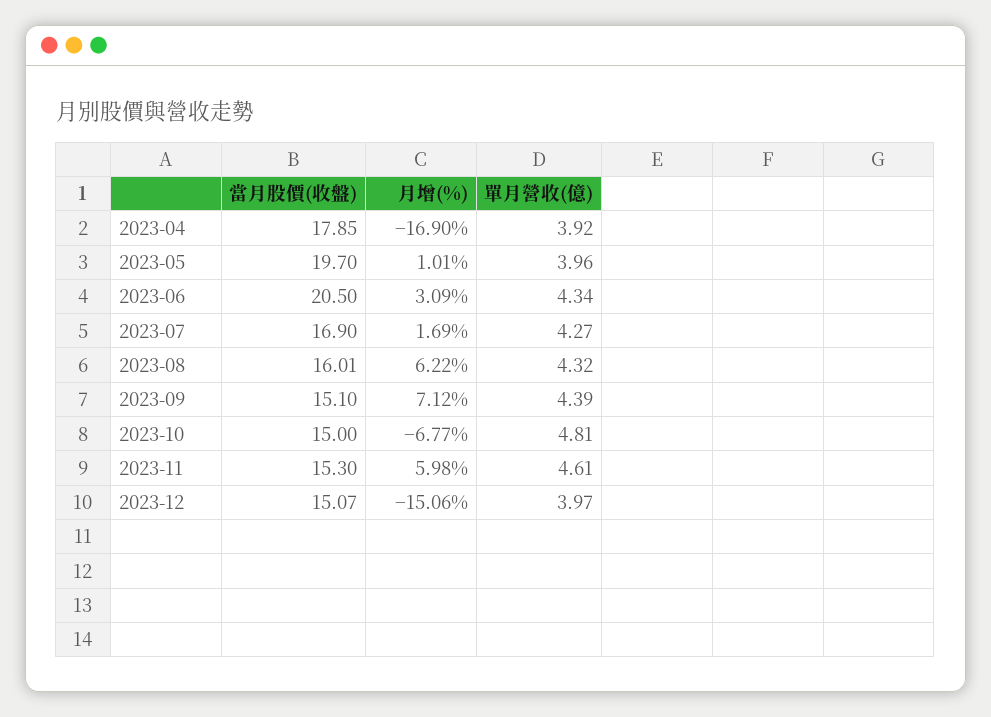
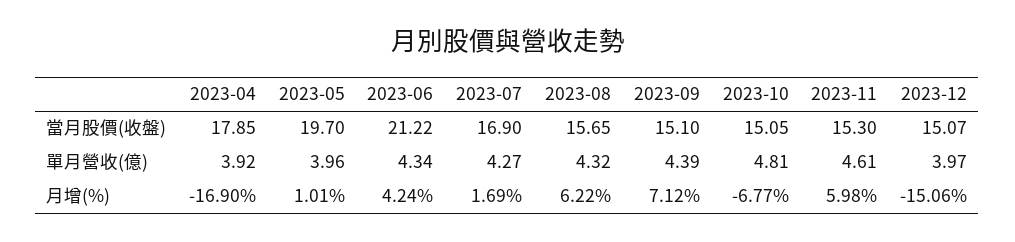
當月股價(收盤), 2023-06: 20.5 -> 21.22
月增(%), 2023-06: 3.09 -> 4.24
當月股價(收盤), 2023-08: 16.01 -> 15.65
當月股價(收盤), 2023-10: 15 -> 15.05

